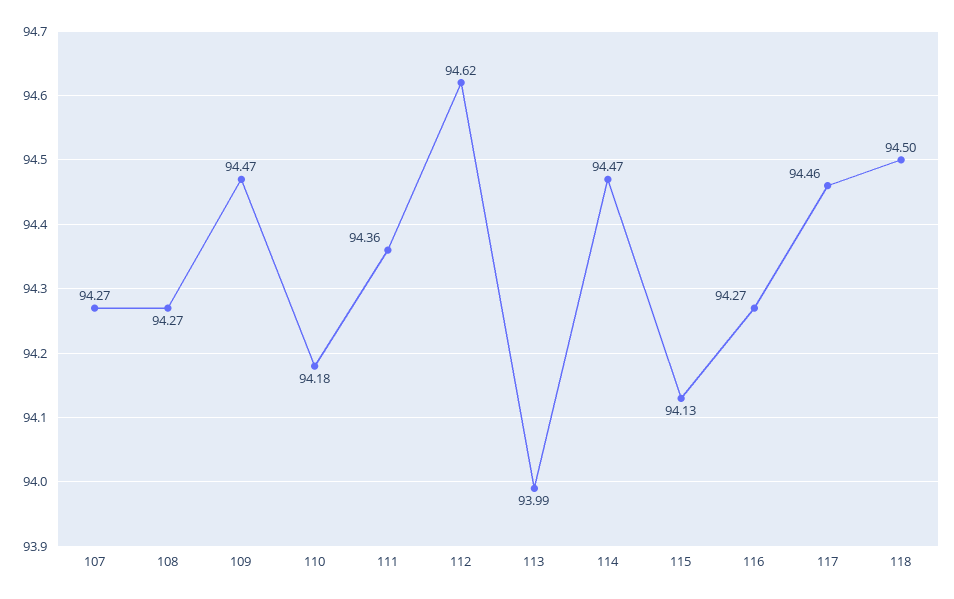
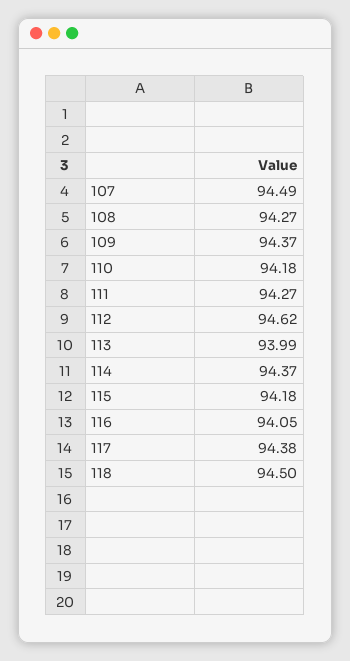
107: 94.27 -> 94.49
109: 94.47 -> 94.37
111: 94.36 -> 94.27
114: 94.47 -> 94.37
115: 94.13 -> 94.18
116: 94.27 -> 94.05
117: 94.46 -> 94.38

